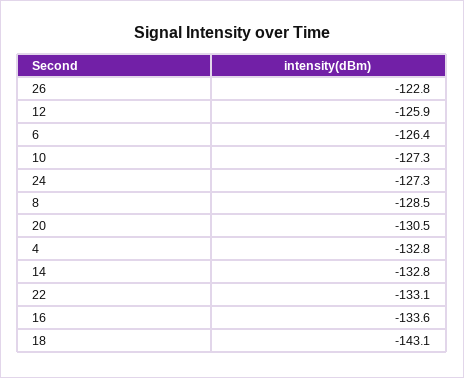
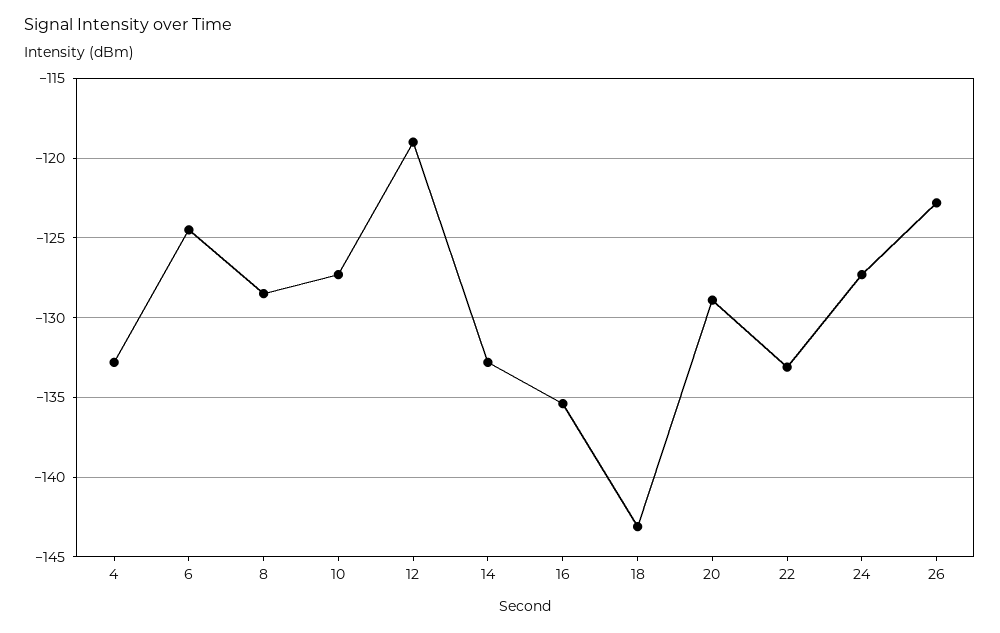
12: -125.9 -> -119
6: -126.4 -> -124.5
20: -130.5 -> -129
16: -133.6 -> -135.5

